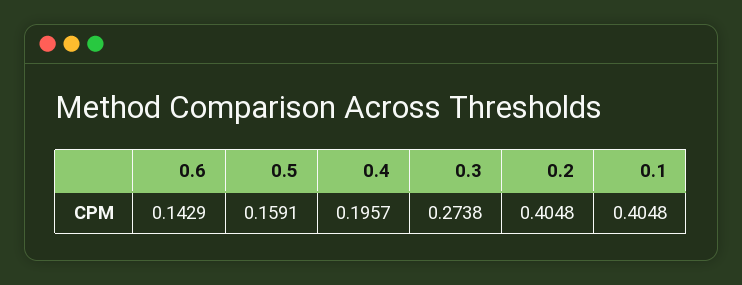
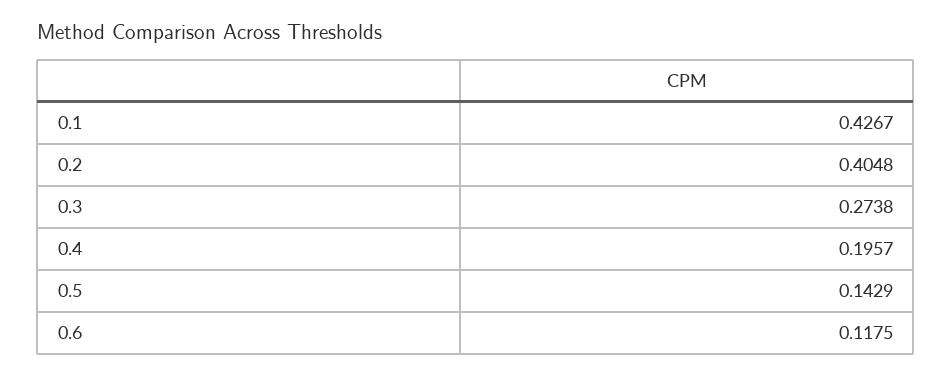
0.6: 0.1429 -> 0.1175
0.5: 0.1591 -> 0.1429
0.1: 0.4048 -> 0.4267

